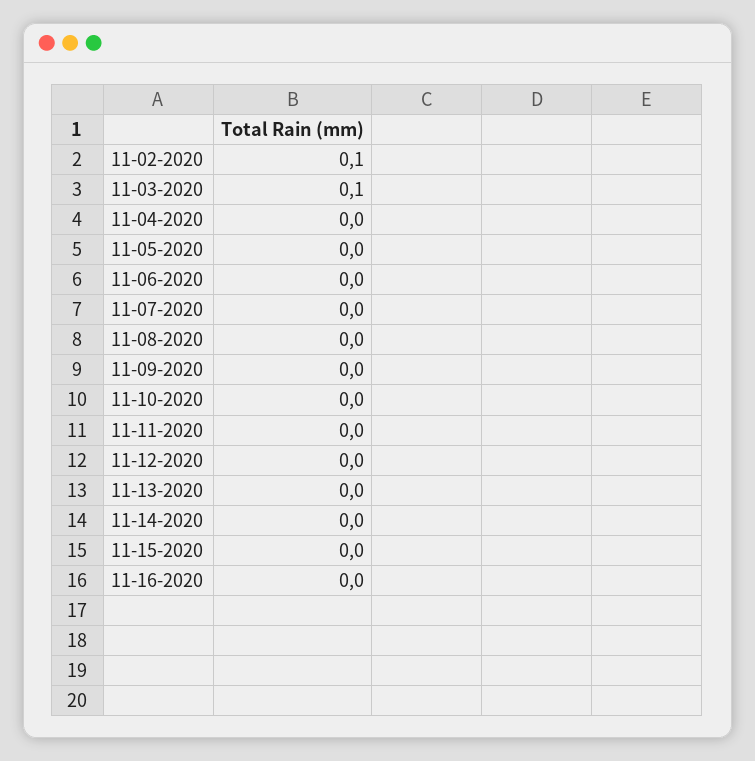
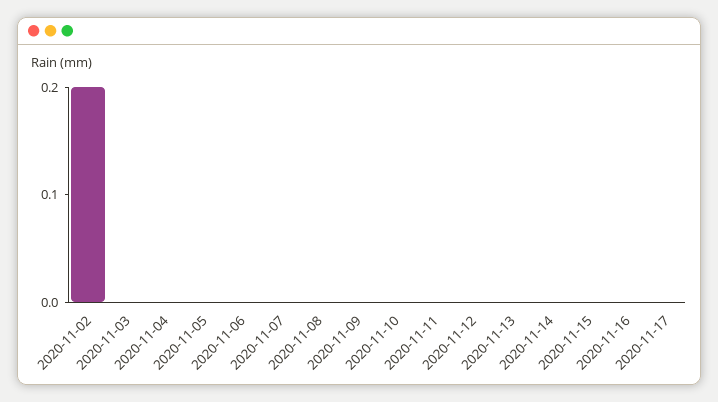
11-02-2020: 0.1 -> 0.2
11-03-2020: 0.1 -> 0
2020-11-17: none -> 0

